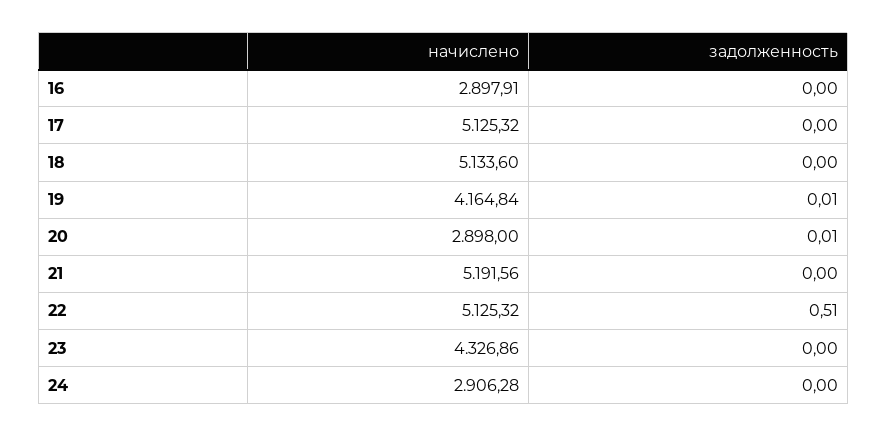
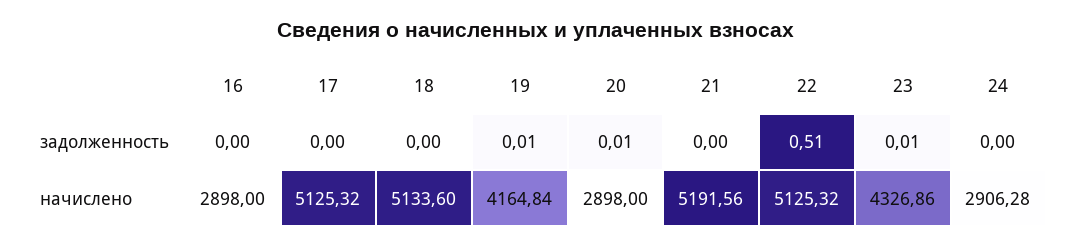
начислено, 16: 2897.91 -> 2898
задолженность, 23: 0 -> 0.01

